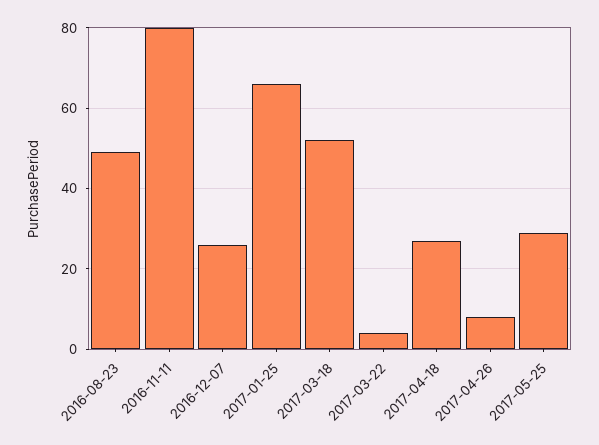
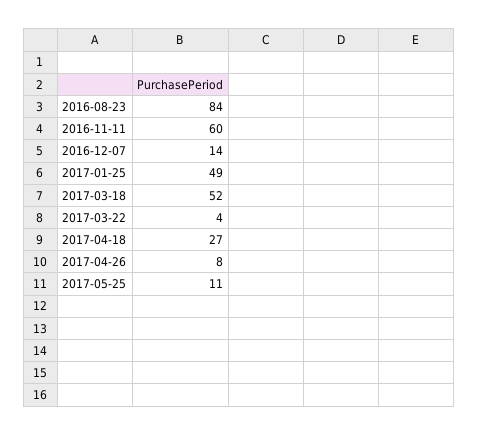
2016-08-23: 50 -> 84
2016-11-11: 80 -> 60
2016-12-07: 25 -> 14
2017-01-25: 65 -> 49
2017-05-25: 30 -> 11

